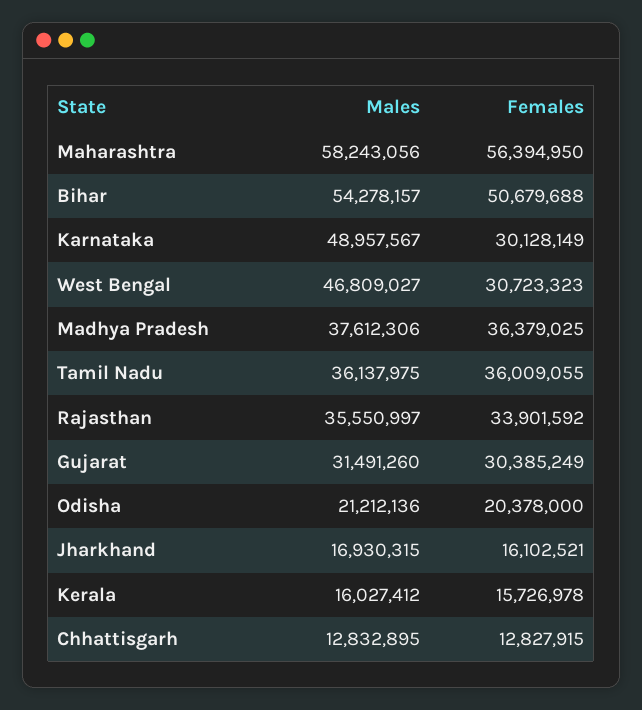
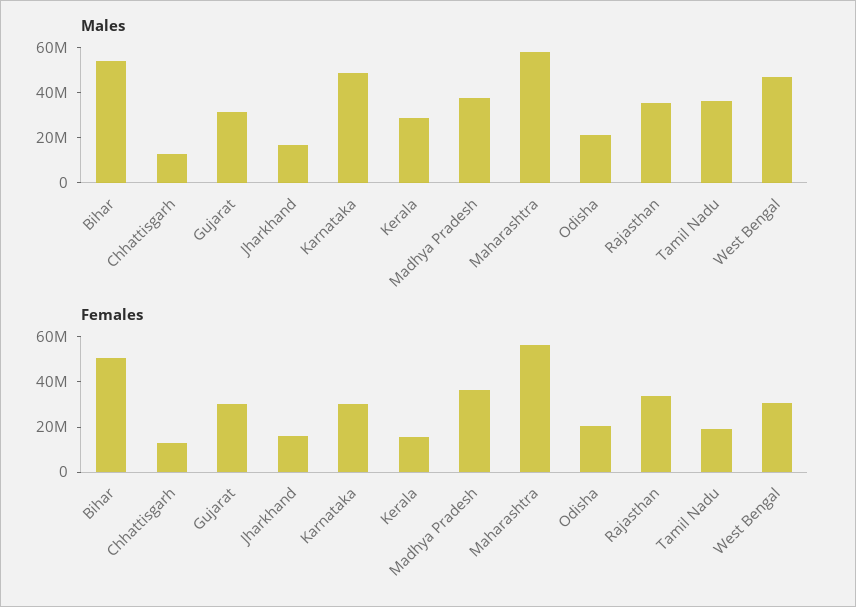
Females, Tamil Nadu: 36009055 -> 20000000
Males, Kerala: 16027412 -> 30000000

